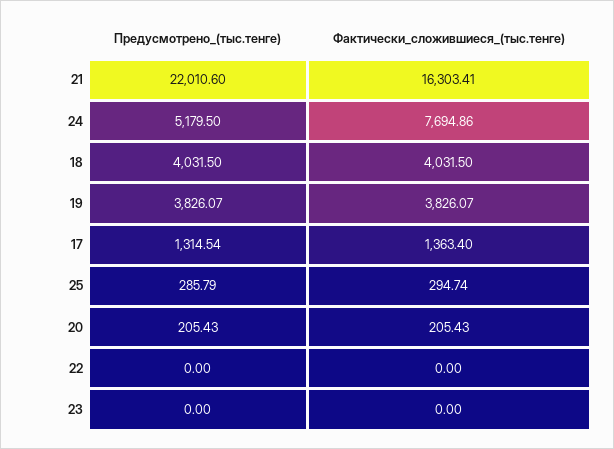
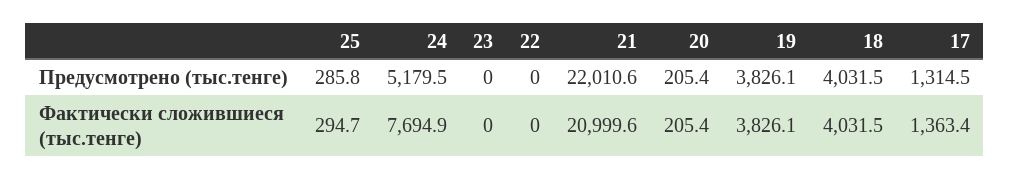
Фактически_сложившиеся_(тыс.тенге), 21: 16303.41 -> 20999.6

